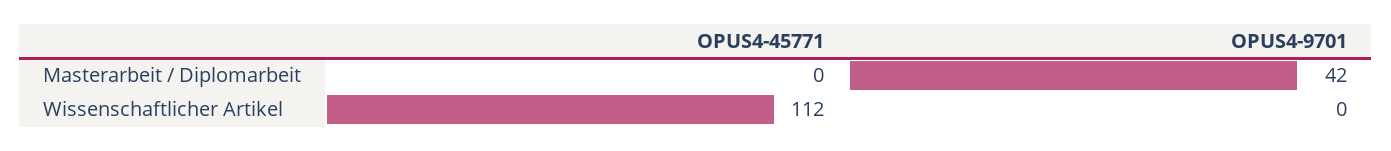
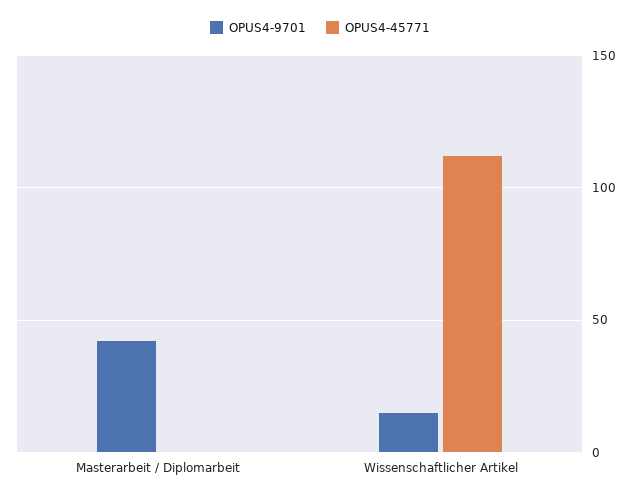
OPUS4-9701, Wissenschaftlicher Artikel: 0 -> 15

